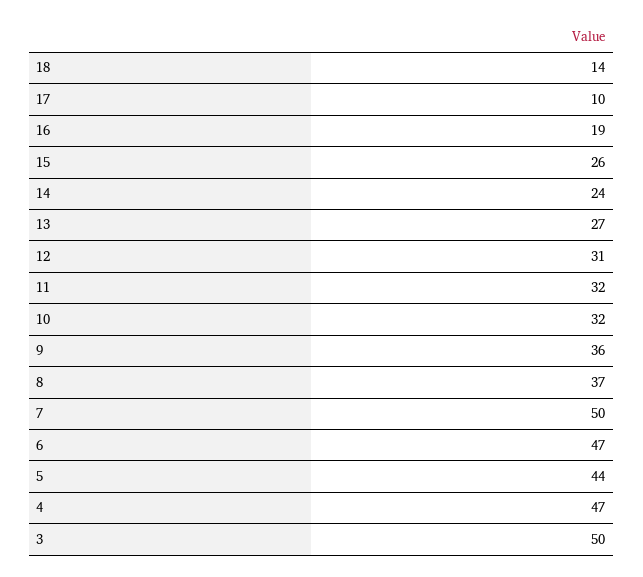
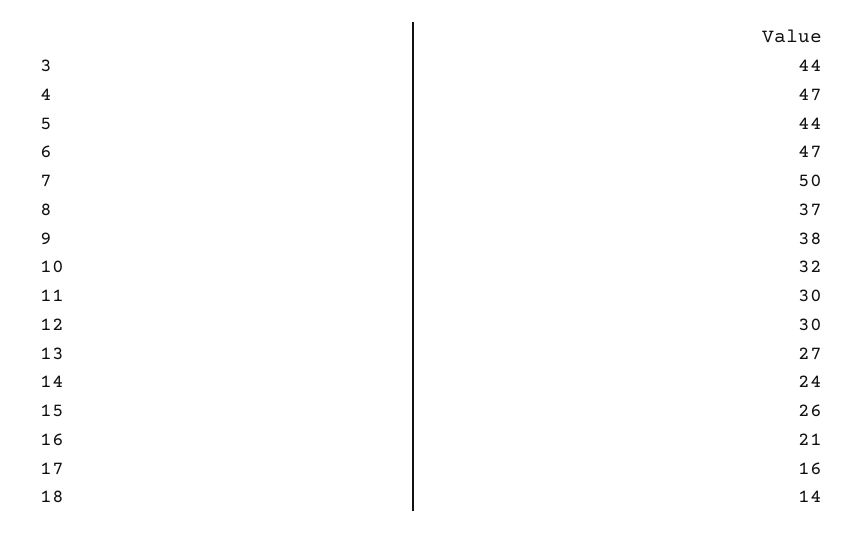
17: 10 -> 16
16: 19 -> 21
12: 31 -> 30
11: 32 -> 30
9: 36 -> 38
3: 50 -> 44

